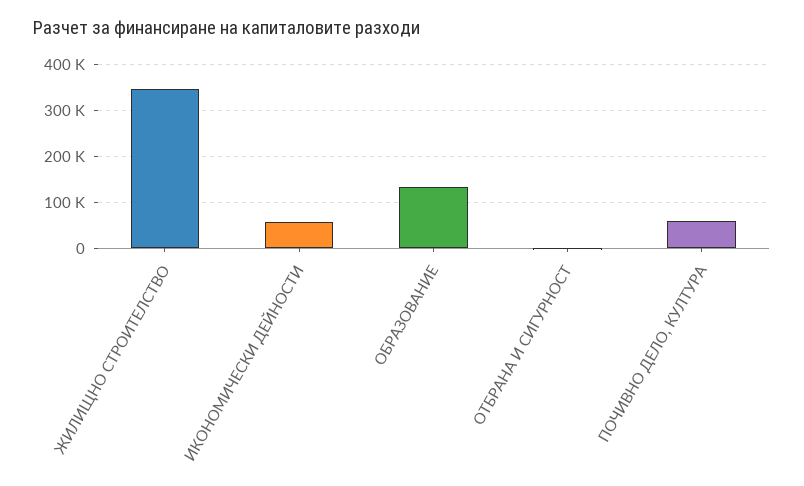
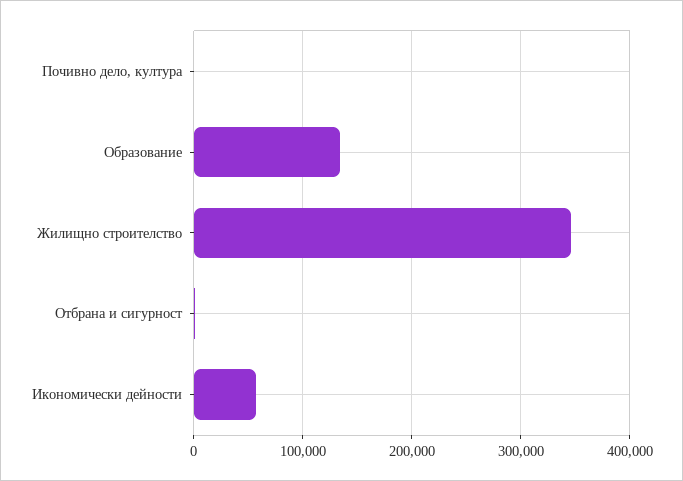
ПОЧИВНО ДЕЛО, КУЛТУРА: 60000 -> 0

